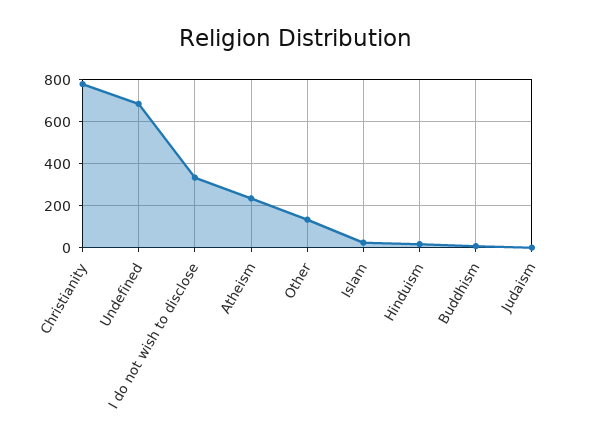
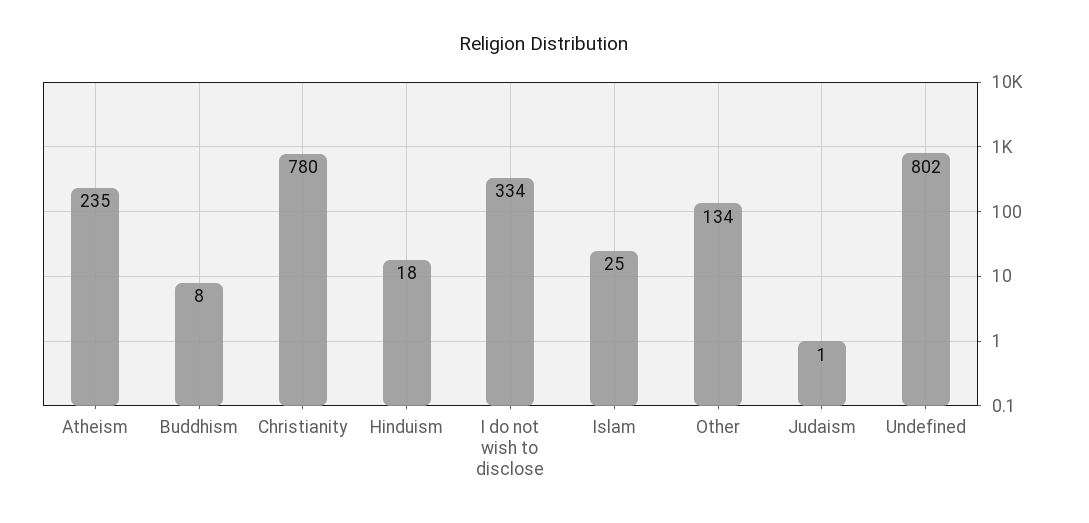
Undefined: 700 -> 802

